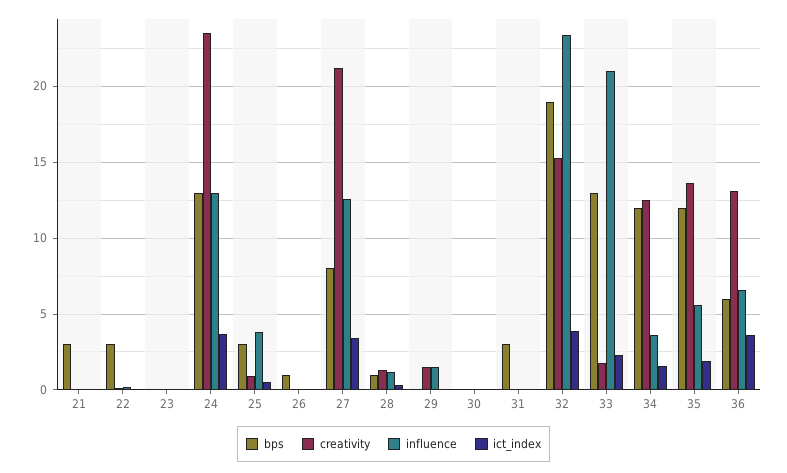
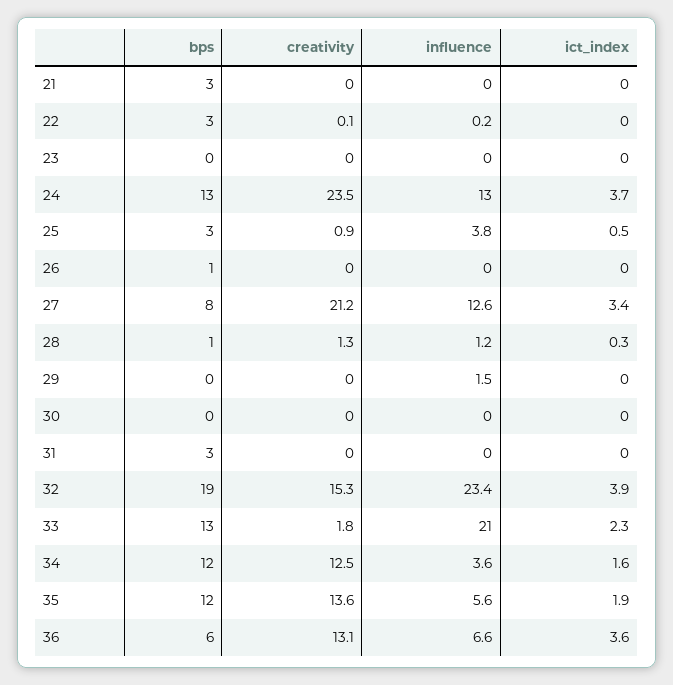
creativity, 29: 1.5 -> 0

